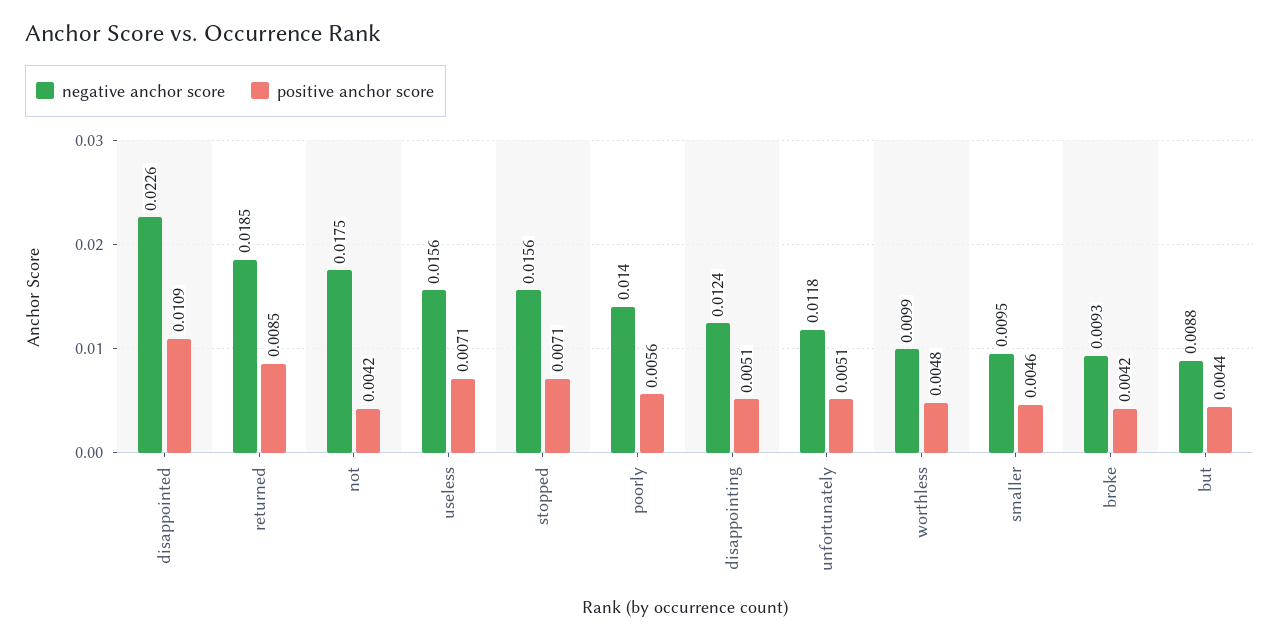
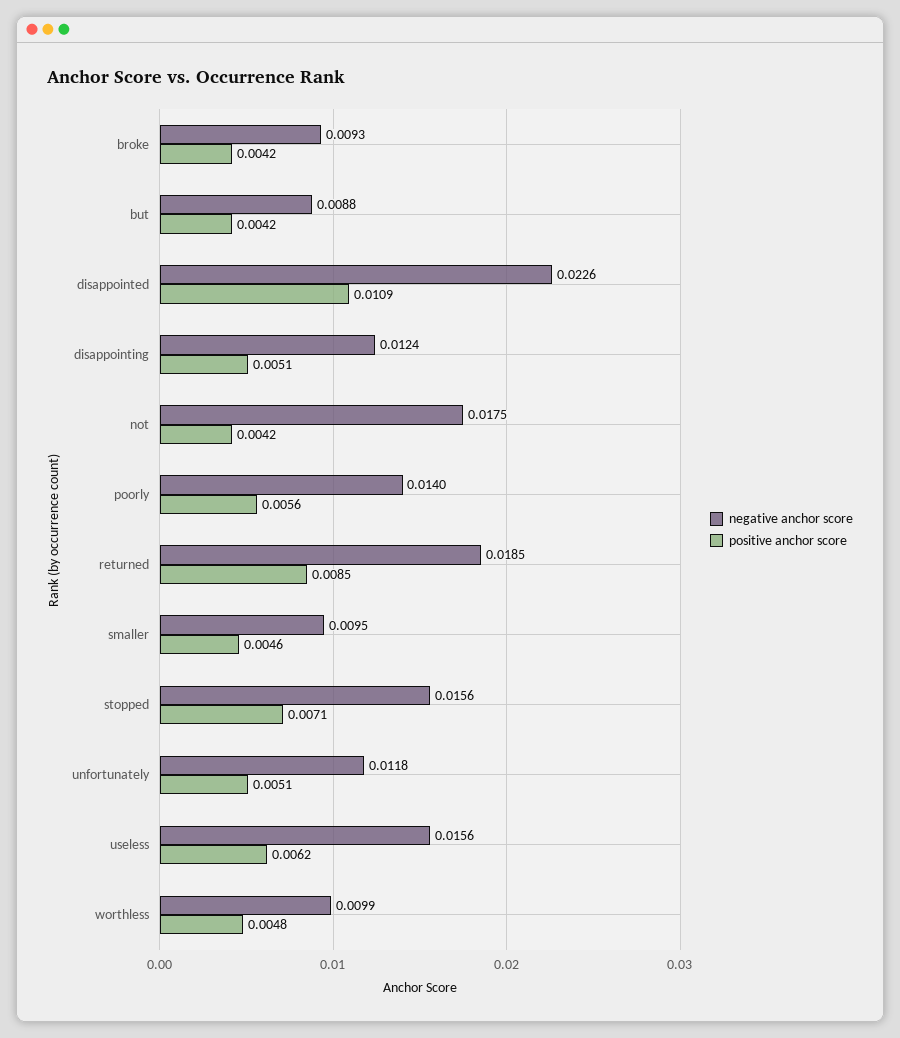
positive anchor score, useless: 0.0071 -> 0.0062
positive anchor score, but: 0.0044 -> 0.0042

